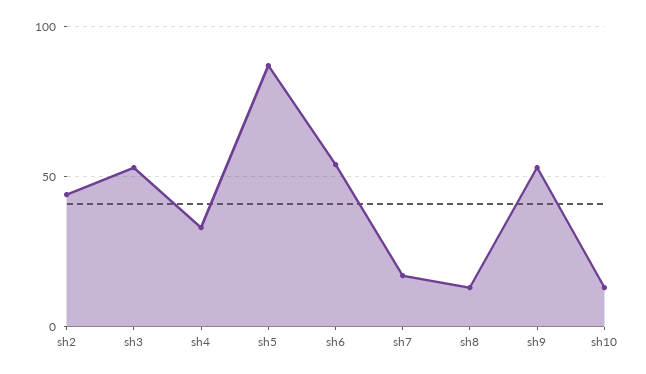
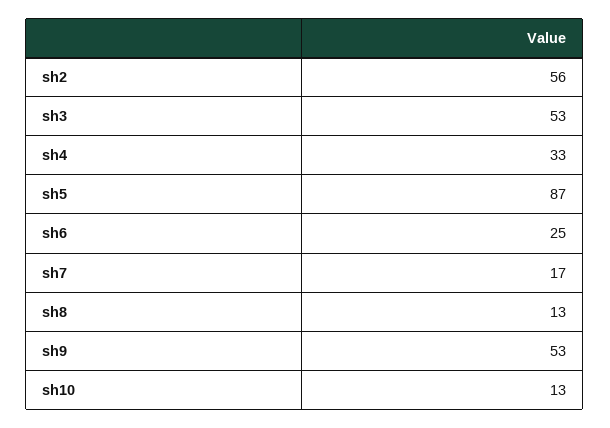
sh2: 45 -> 56
sh6: 55 -> 25

